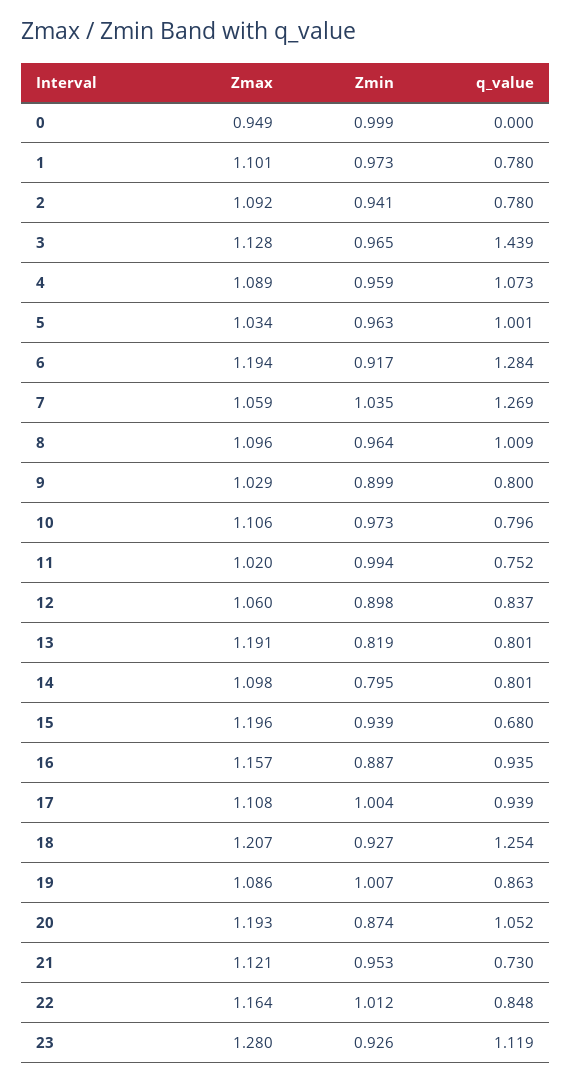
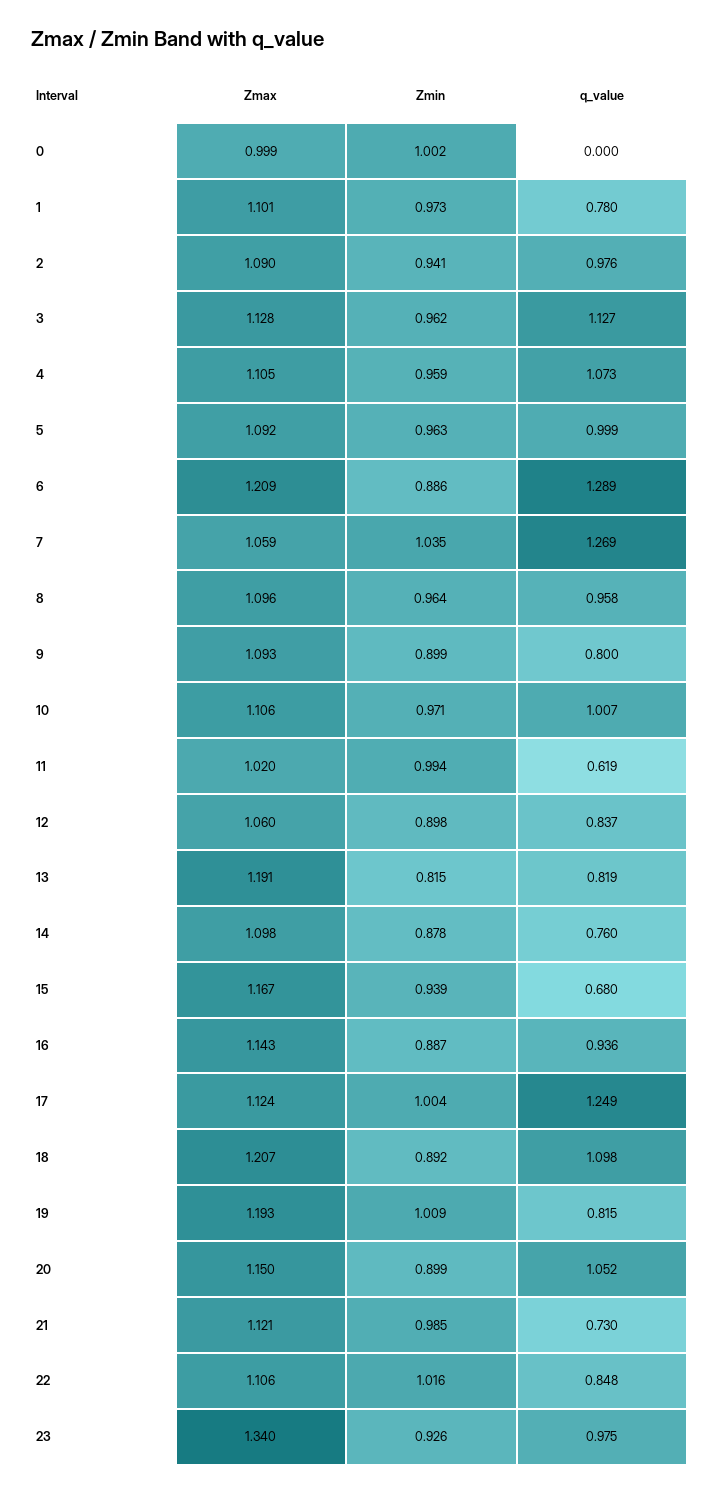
Zmax, 0: 0.949 -> 0.999
Zmin, 0: 0.999 -> 1.002
Zmax, 2: 1.092 -> 1.09
q_value, 2: 0.78 -> 0.976
Zmin, 3: 0.965 -> 0.962
q_value, 3: 1.439 -> 1.127
Zmax, 4: 1.089 -> 1.105
Zmax, 5: 1.034 -> 1.092
q_value, 5: 1.001 -> 0.999
Zmax, 6: 1.194 -> 1.209
Zmin, 6: 0.917 -> 0.886
q_value, 6: 1.284 -> 1.289
q_value, 8: 1.009 -> 0.958
Zmax, 9: 1.029 -> 1.093
Zmin, 10: 0.973 -> 0.971
q_value, 10: 0.796 -> 1.007
q_value, 11: 0.752 -> 0.619
Zmin, 13: 0.819 -> 0.815
q_value, 13: 0.801 -> 0.819
Zmin, 14: 0.795 -> 0.878
q_value, 14: 0.801 -> 0.76
Zmax, 15: 1.196 -> 1.167
Zmax, 16: 1.157 -> 1.143
q_value, 16: 0.935 -> 0.936
Zmax, 17: 1.108 -> 1.124
q_value, 17: 0.939 -> 1.249
Zmin, 18: 0.927 -> 0.892
q_value, 18: 1.254 -> 1.098
Zmax, 19: 1.086 -> 1.193
Zmin, 19: 1.007 -> 1.009
q_value, 19: 0.863 -> 0.815
Zmax, 20: 1.193 -> 1.15
Zmin, 20: 0.874 -> 0.899
Zmin, 21: 0.953 -> 0.985
Zmax, 22: 1.164 -> 1.106
Zmin, 22: 1.012 -> 1.016
Zmax, 23: 1.28 -> 1.34
q_value, 23: 1.119 -> 0.975

